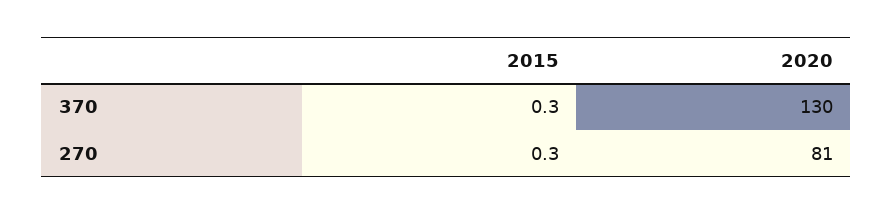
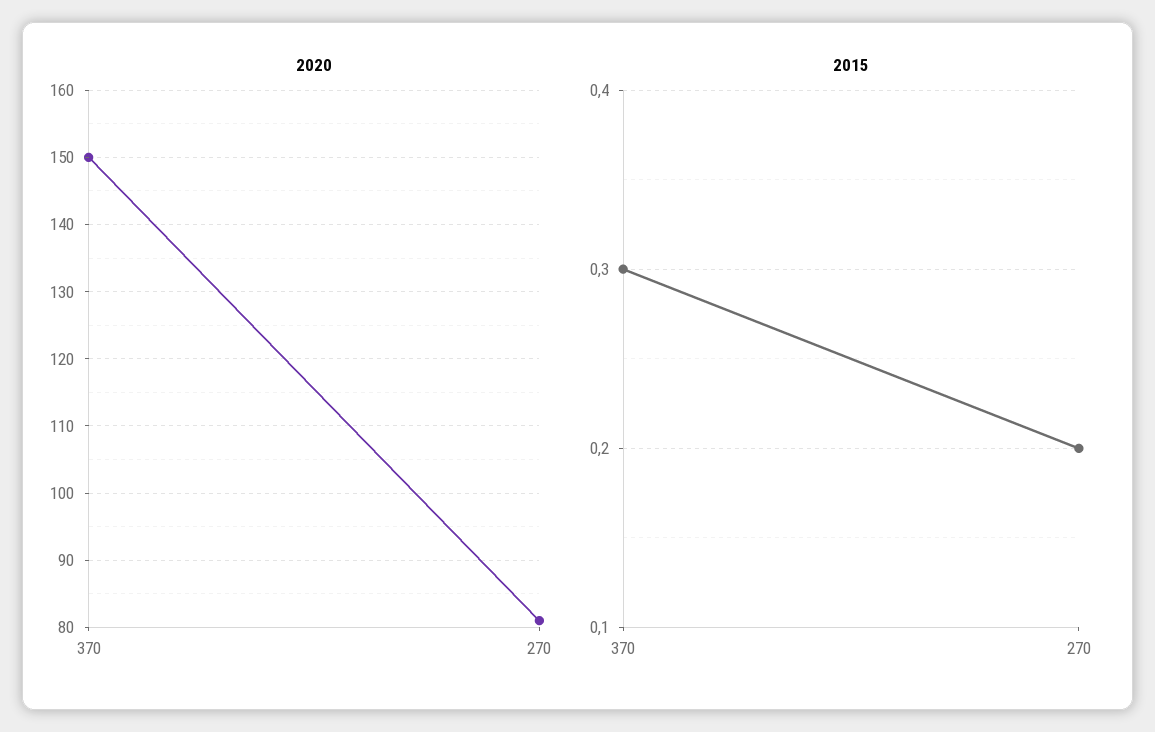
2020, 370: 130 -> 150
2015, 270: 0.3 -> 0.2

